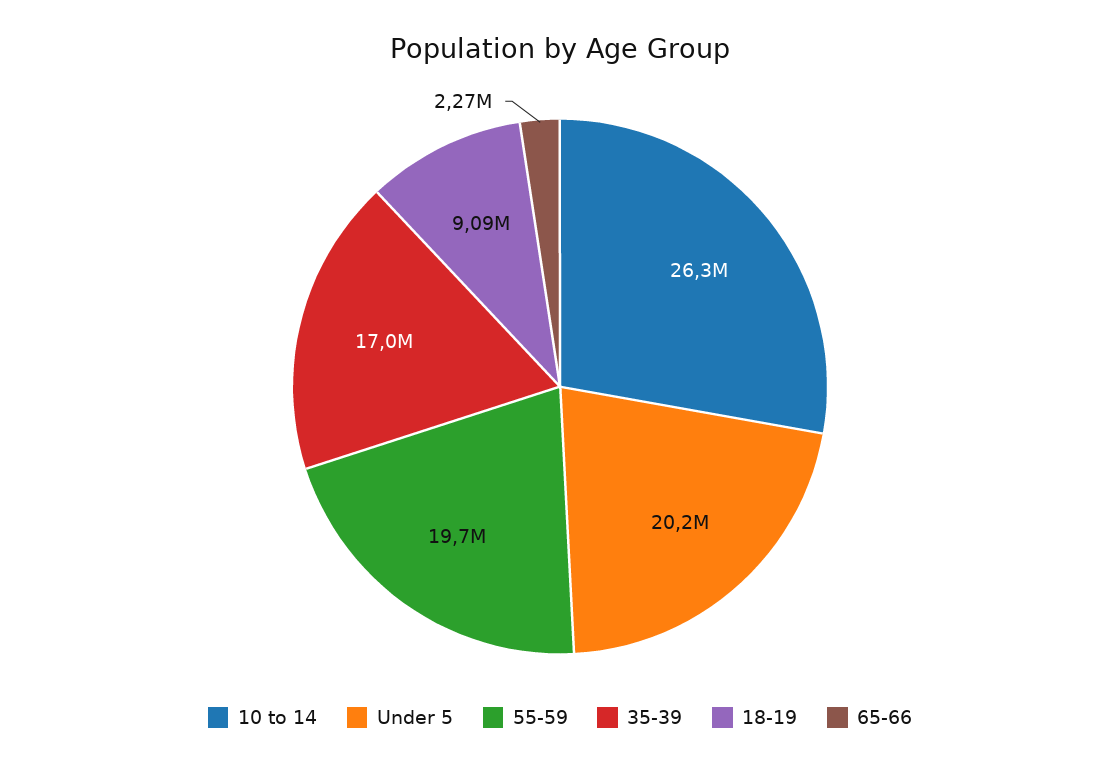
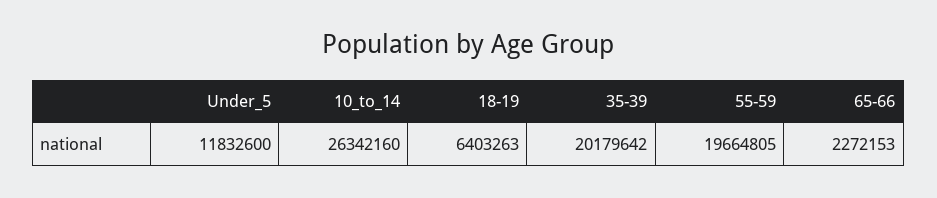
Under 5: 20200000 -> 11832600
35-39: 17000000 -> 20179642
18-19: 9090000 -> 6403263

